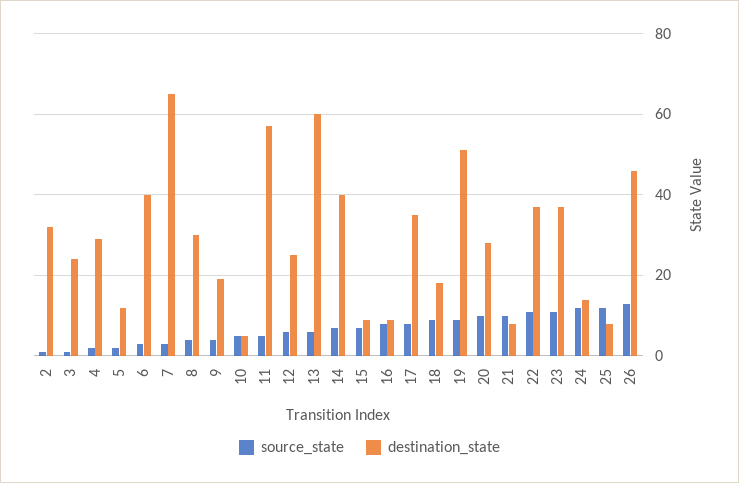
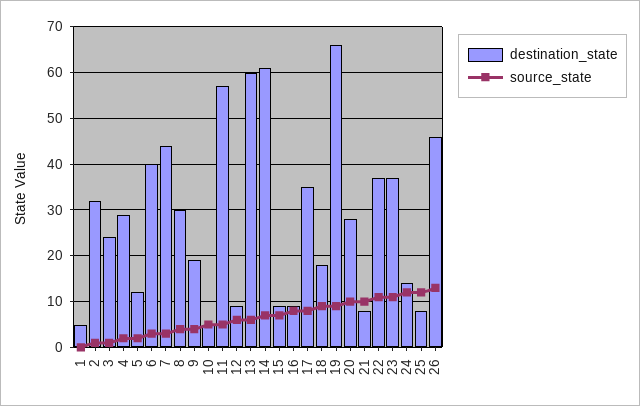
destination_state, 7: 65 -> 45
destination_state, 12: 25 -> 10
destination_state, 14: 40 -> 60
destination_state, 19: 50 -> 65
destination_state, 1: none -> 5
source_state, 1: none -> 0

